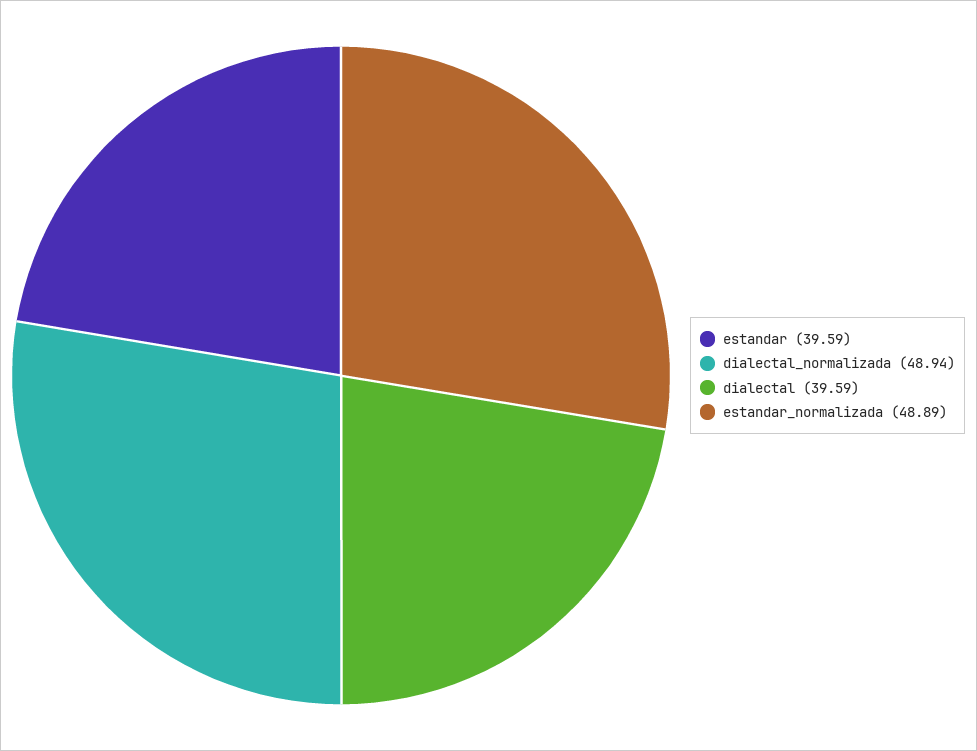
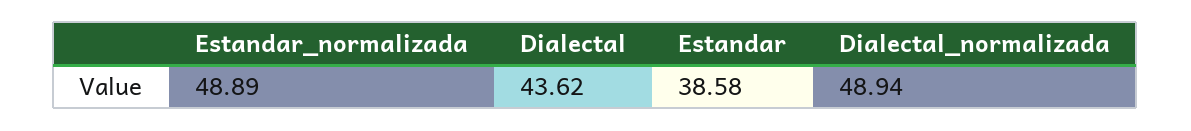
estandar: 39.59 -> 38.58
dialectal: 39.59 -> 43.62

